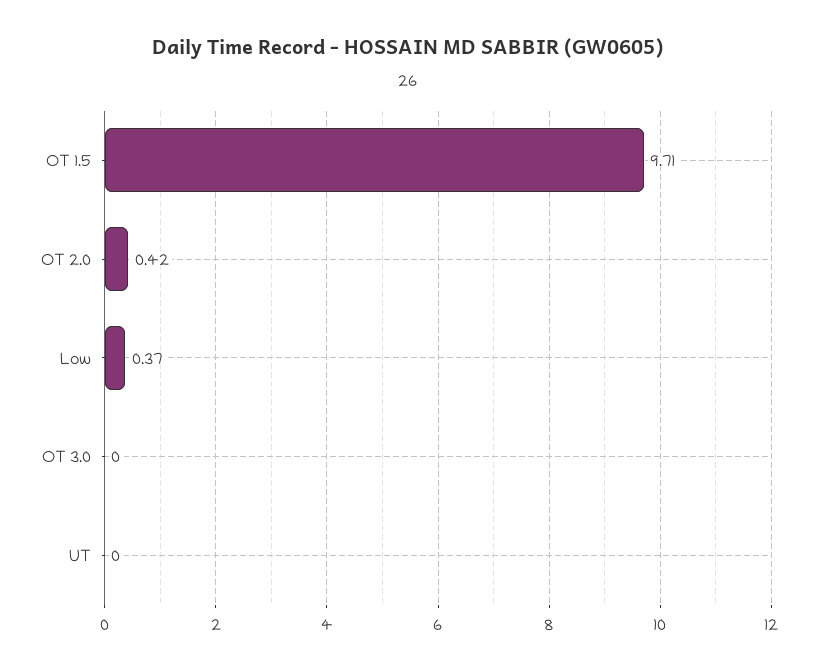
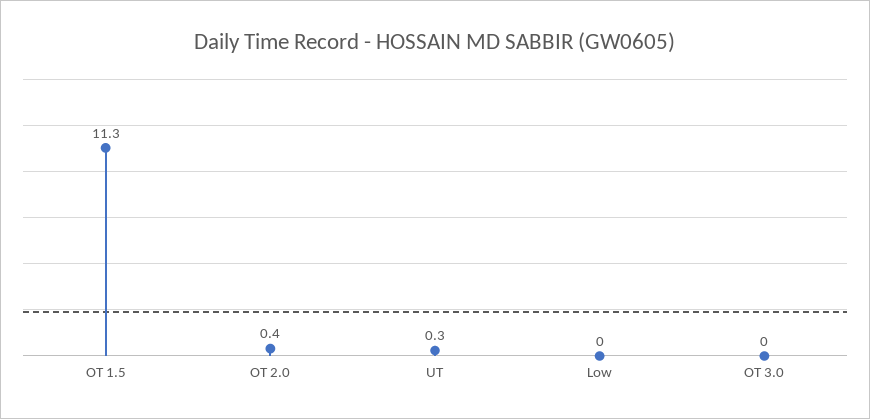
OT 1.5: 9.71 -> 11.3
Low: 0.37 -> 0
UT: 0 -> 0.3

